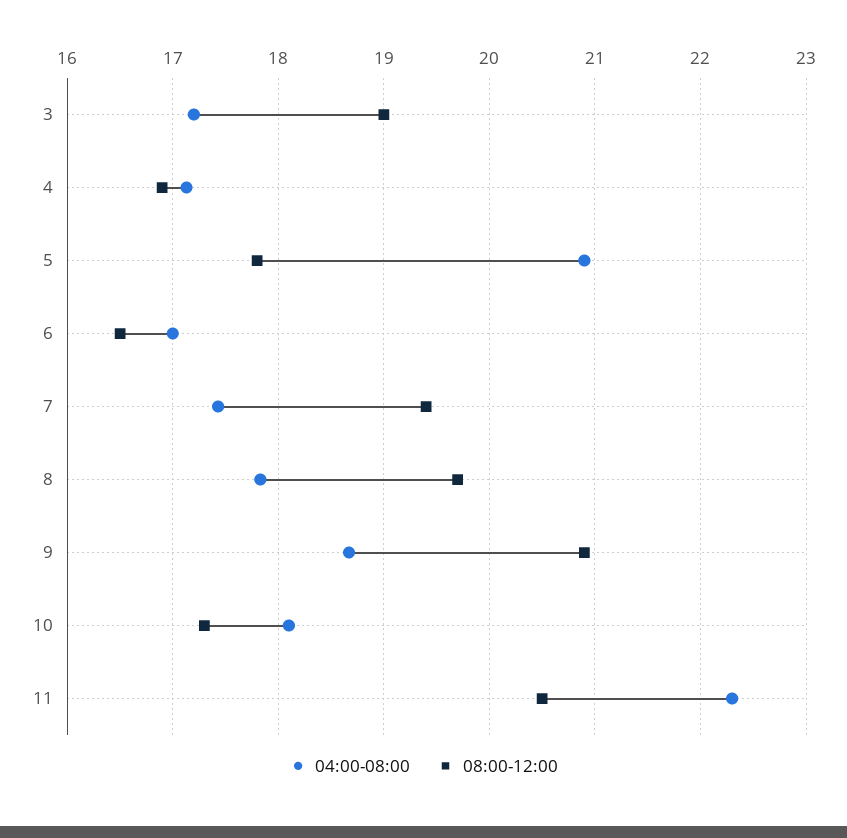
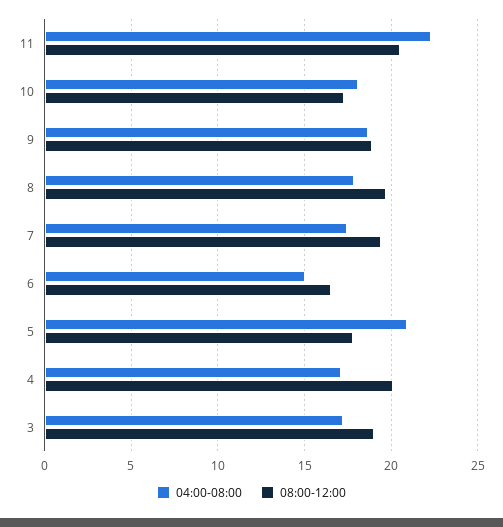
08:00-12:00, 4: 16.9 -> 20
04:00-08:00, 6: 17 -> 15
08:00-12:00, 9: 20.9 -> 19

